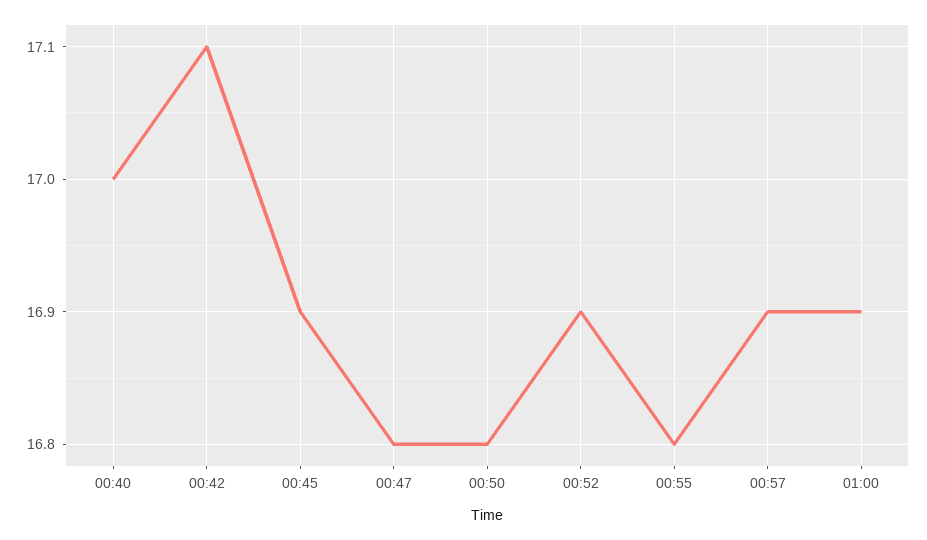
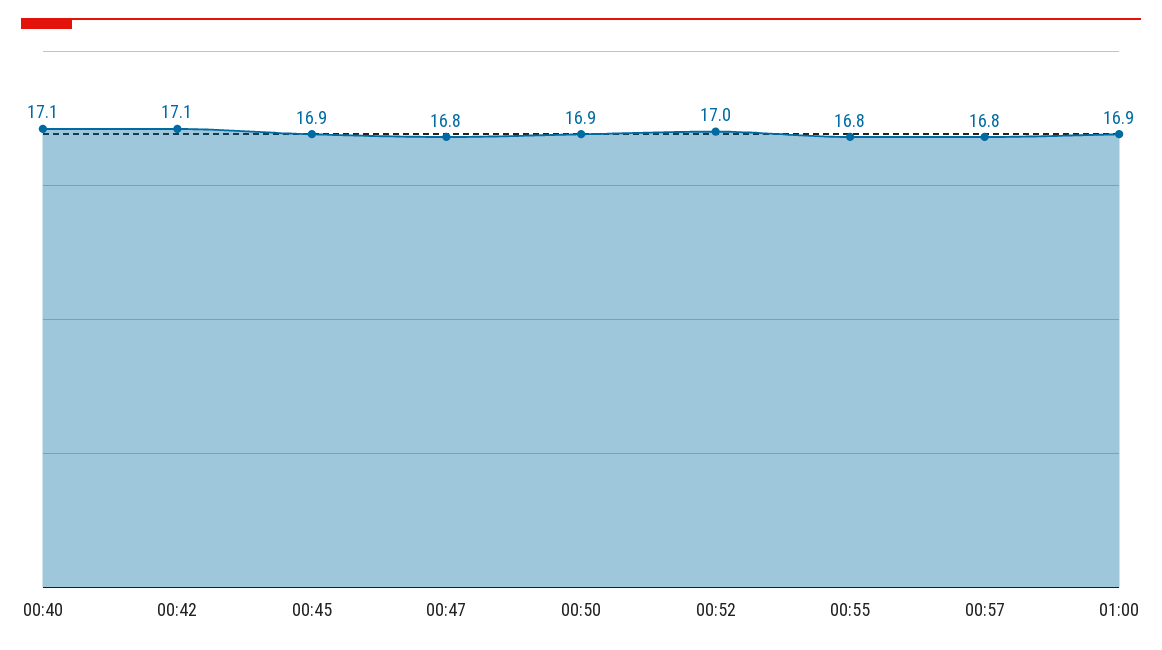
00:40: 17 -> 17.1
00:50: 16.8 -> 16.9
00:52: 16.9 -> 17
00:57: 16.9 -> 16.8

